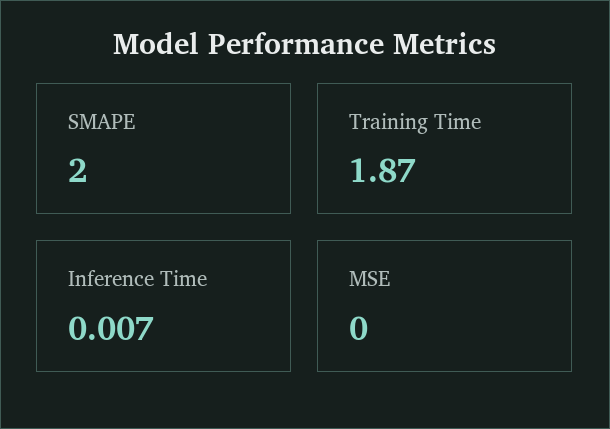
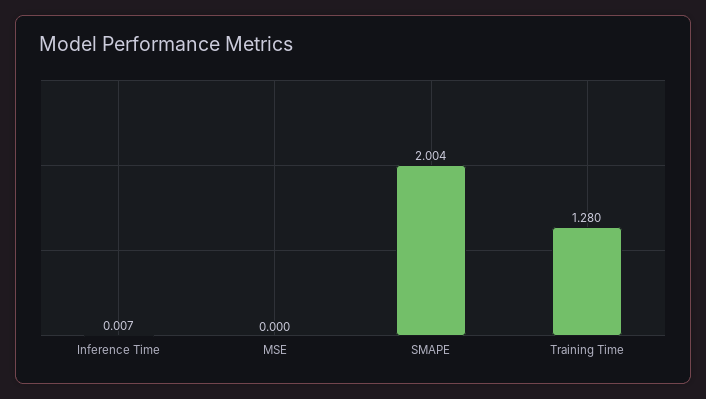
SMAPE: 2 -> 2.004
Training Time: 1.87 -> 1.28

